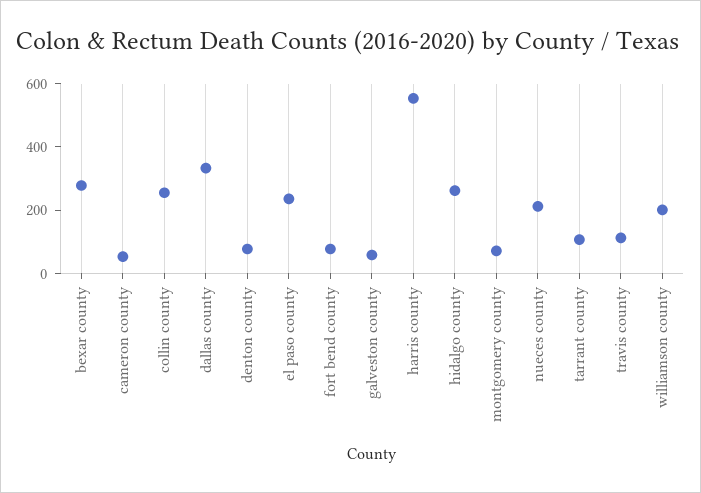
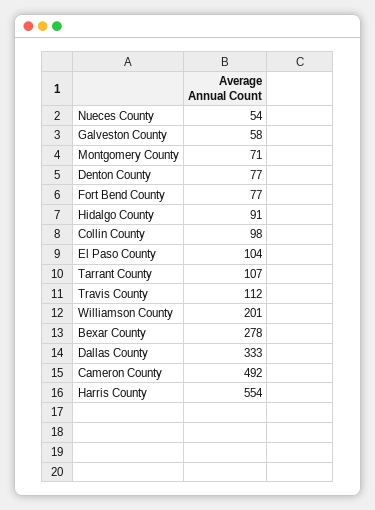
cameron county: 50 -> 492
collin county: 250 -> 98
el paso county: 250 -> 104
hidalgo county: 250 -> 91
nueces county: 200 -> 54

